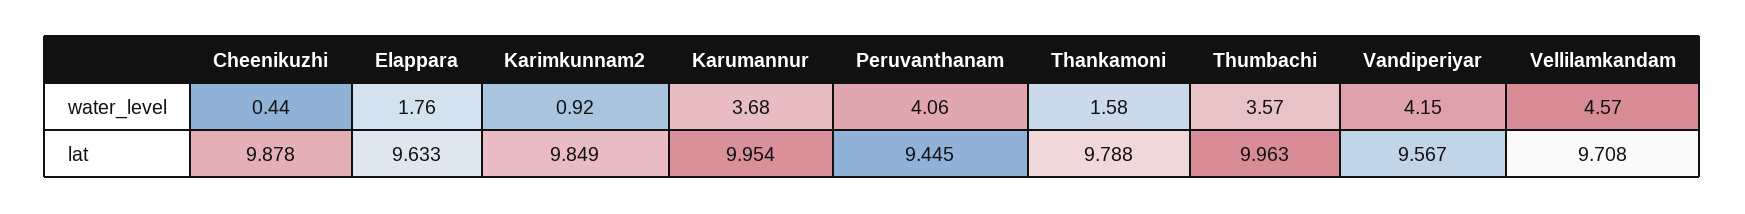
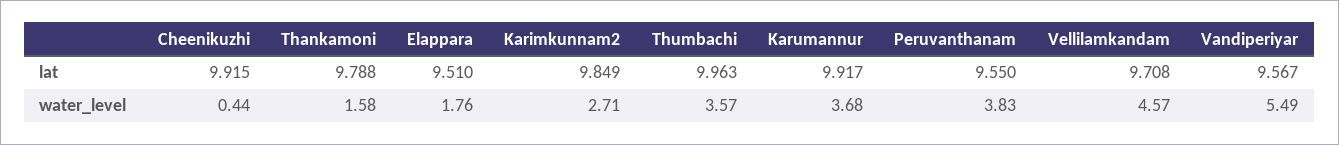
Karimkunnam2, water_level: 0.92 -> 2.71
Peruvanthanam, water_level: 4.06 -> 3.83
Vandiperiyar, water_level: 4.15 -> 5.49
Cheenikuzhi, lat: 9.878 -> 9.915
Elappara, lat: 9.633 -> 9.51
Karumannur, lat: 9.954 -> 9.917
Peruvanthanam, lat: 9.445 -> 9.55

